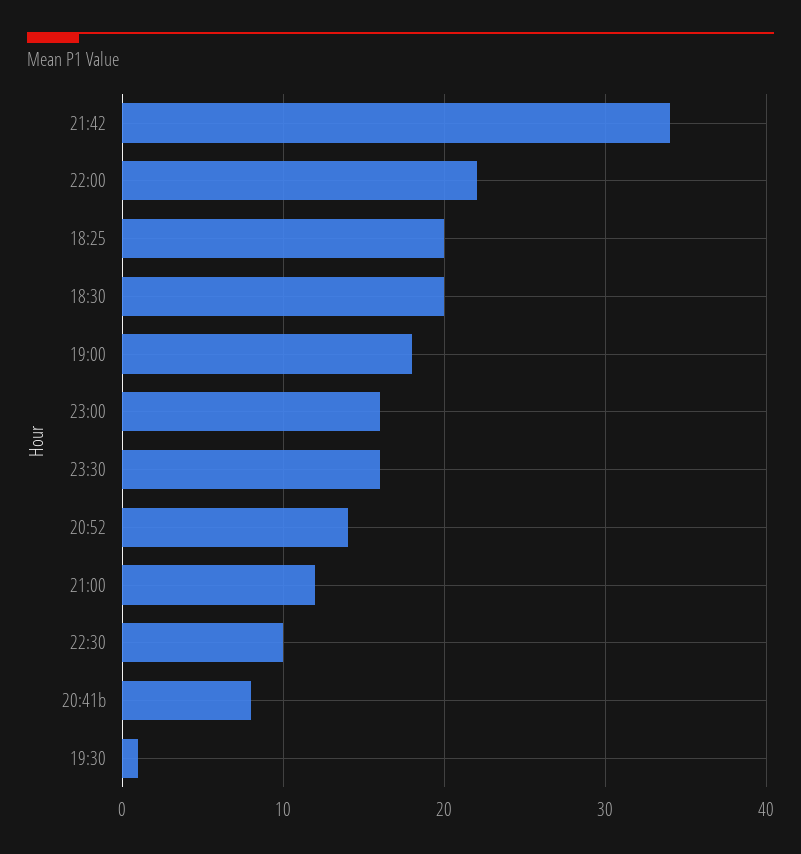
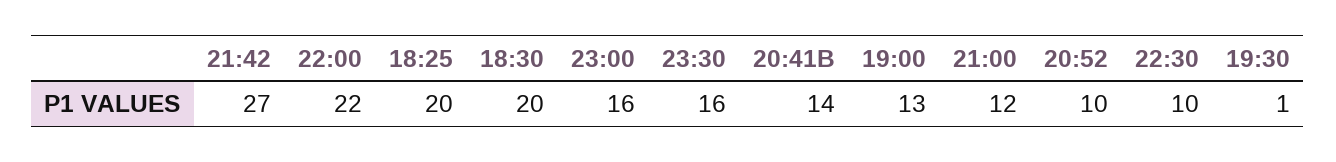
21:42: 34 -> 27
19:00: 18 -> 13
20:52: 14 -> 10
20:41b: 8 -> 14

